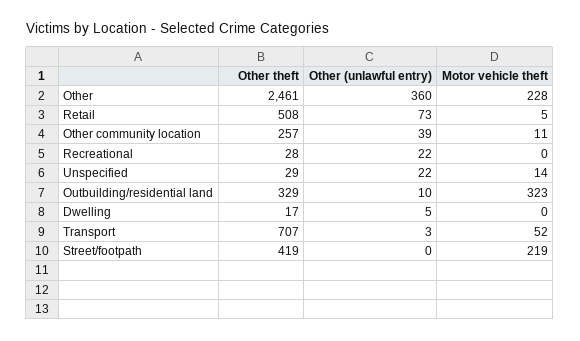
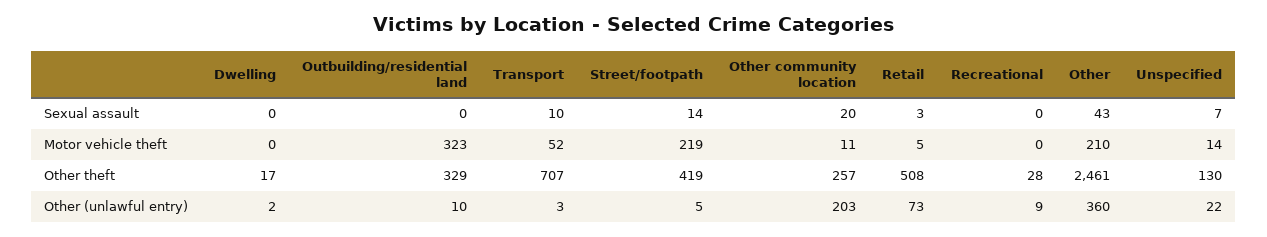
Motor vehicle theft, Other: 228 -> 210
Other (unlawful entry), Other community location: 39 -> 203
Other (unlawful entry), Recreational: 22 -> 9
Other theft, Unspecified: 29 -> 130
Other (unlawful entry), Dwelling: 5 -> 2
Other (unlawful entry), Street/footpath: 0 -> 5
Sexual assault, Dwelling: none -> 0
Sexual assault, Outbuilding/residential land: none -> 0
Sexual assault, Transport: none -> 10
Sexual assault, Street/footpath: none -> 14
Sexual assault, Other community location: none -> 20
Sexual assault, Retail: none -> 3
Sexual assault, Recreational: none -> 0
Sexual assault, Other: none -> 43
Sexual assault, Unspecified: none -> 7

